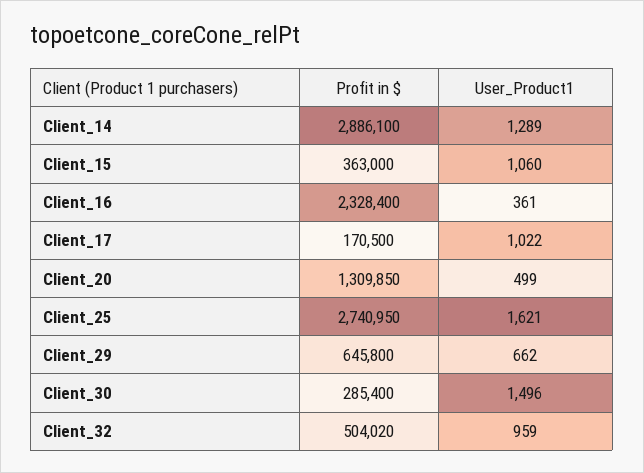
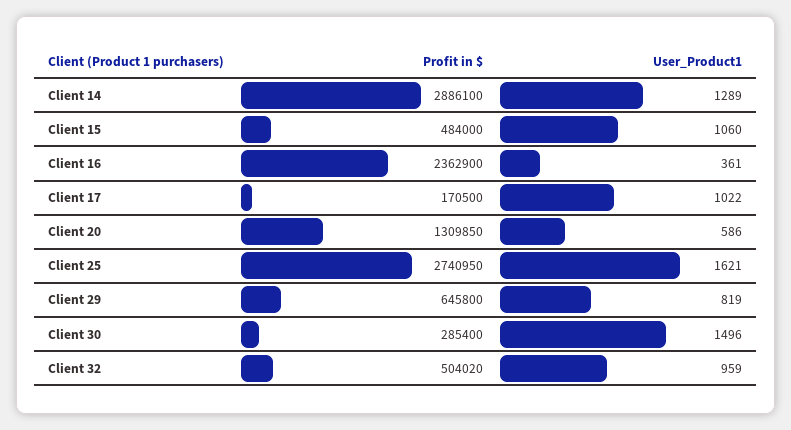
Profit in $, Client_15: 363000 -> 484000
Profit in $, Client_16: 2328400 -> 2362900
User_Product1, Client_20: 499 -> 586
User_Product1, Client_29: 662 -> 819

